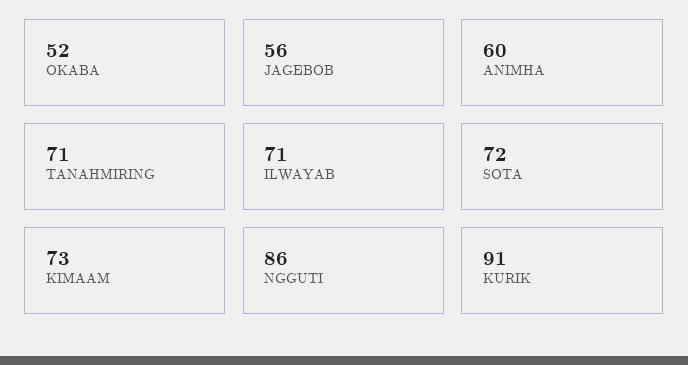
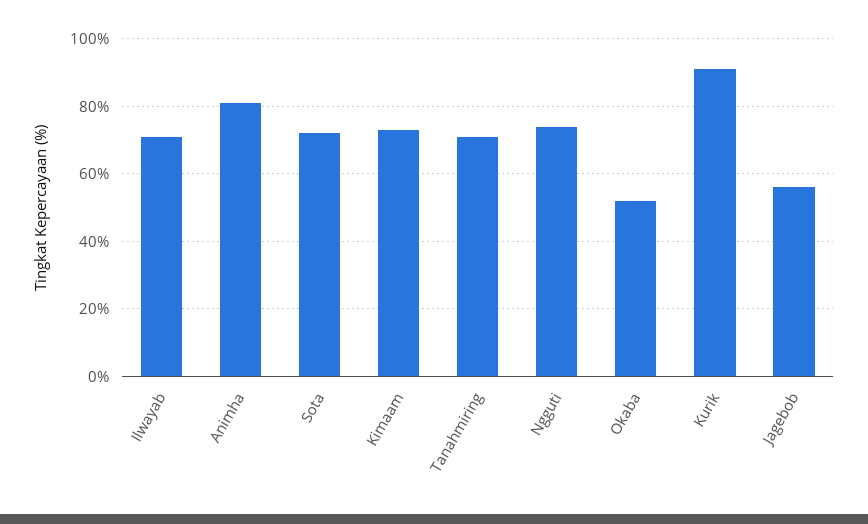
ANIMHA: 60 -> 80
NGGUTI: 86 -> 75

